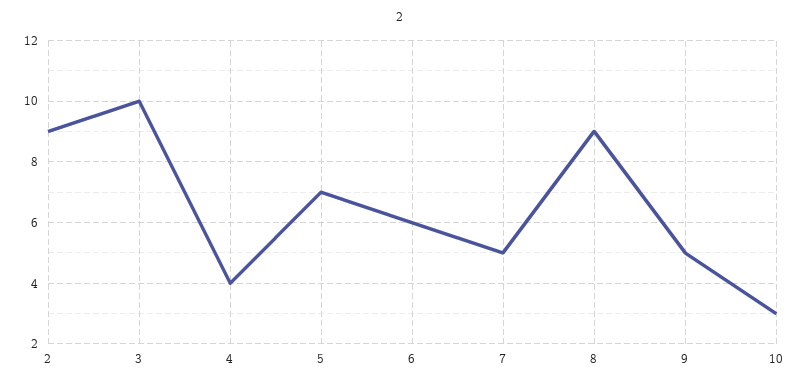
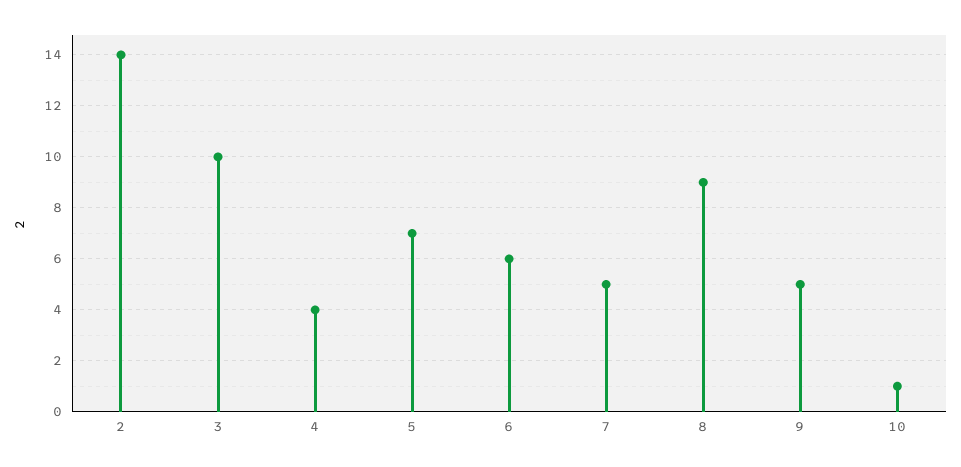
2: 9 -> 14
10: 3 -> 1

